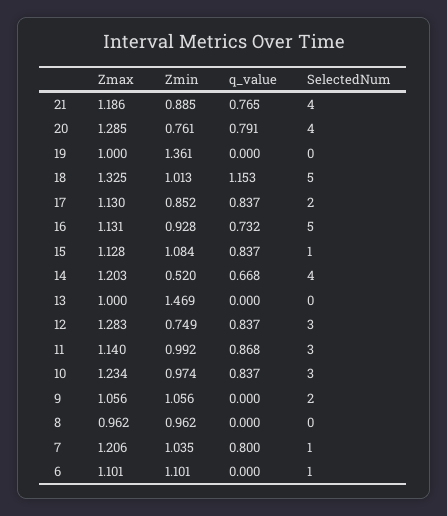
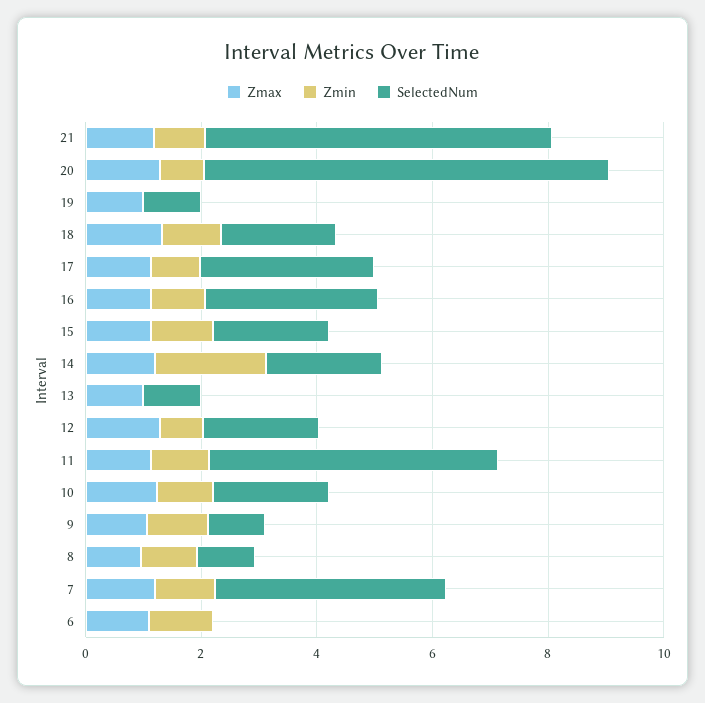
q_value, 21: 0.765 -> none
SelectedNum, 21: 4 -> 6
q_value, 20: 0.791 -> none
SelectedNum, 20: 4 -> 7
Zmin, 19: 1.361 -> 0
q_value, 19: 0 -> none
SelectedNum, 19: 0 -> 1
q_value, 18: 1.153 -> none
SelectedNum, 18: 5 -> 2
q_value, 17: 0.837 -> none
SelectedNum, 17: 2 -> 3
q_value, 16: 0.732 -> none
SelectedNum, 16: 5 -> 3
q_value, 15: 0.837 -> none
SelectedNum, 15: 1 -> 2
Zmin, 14: 0.52 -> 2
q_value, 14: 0.668 -> none
SelectedNum, 14: 4 -> 2
Zmin, 13: 1.469 -> 0
q_value, 13: 0 -> none
SelectedNum, 13: 0 -> 1
q_value, 12: 0.837 -> none
SelectedNum, 12: 3 -> 2
q_value, 11: 0.868 -> none
SelectedNum, 11: 3 -> 5
q_value, 10: 0.837 -> none
SelectedNum, 10: 3 -> 2
q_value, 9: 0 -> none
SelectedNum, 9: 2 -> 1
q_value, 8: 0 -> none
SelectedNum, 8: 0 -> 1
q_value, 7: 0.8 -> none
SelectedNum, 7: 1 -> 4
q_value, 6: 0 -> none
SelectedNum, 6: 1 -> 0

